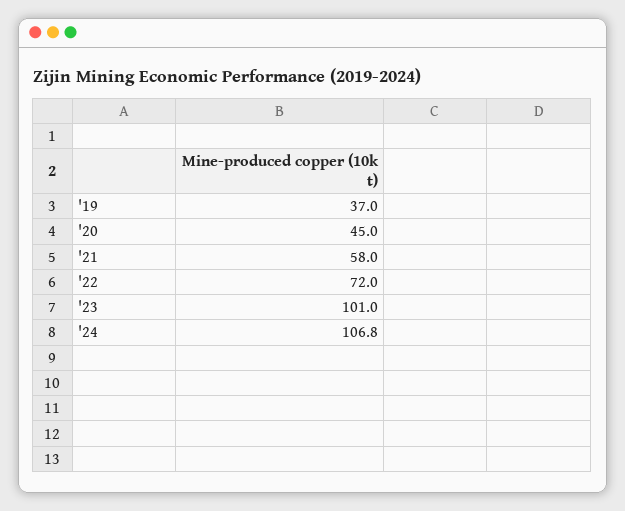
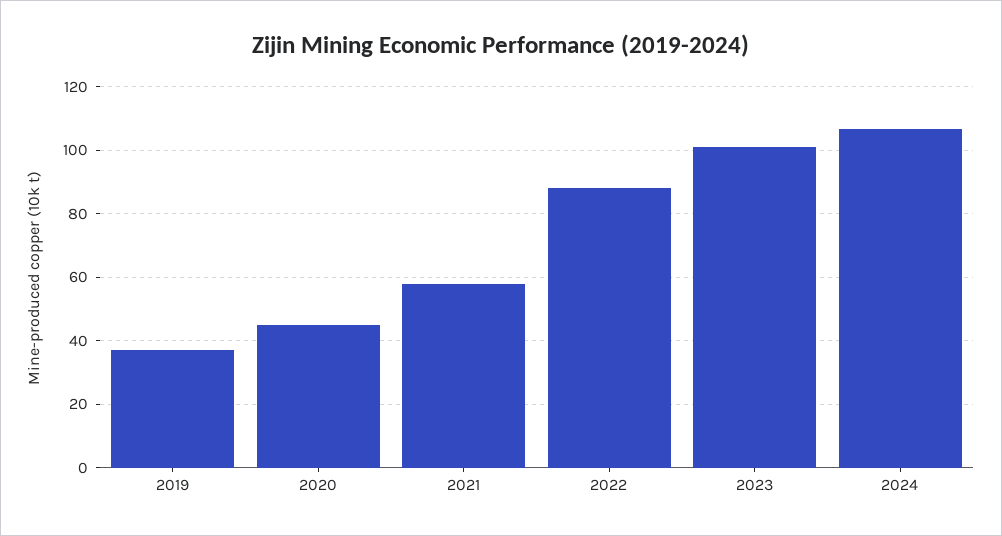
'22: 72 -> 88

